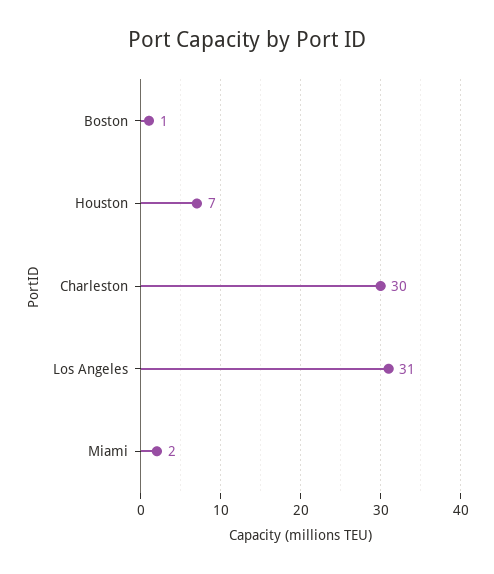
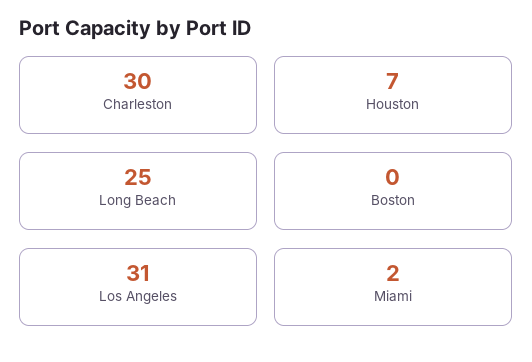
Boston: 1 -> 0
Long Beach: none -> 25

